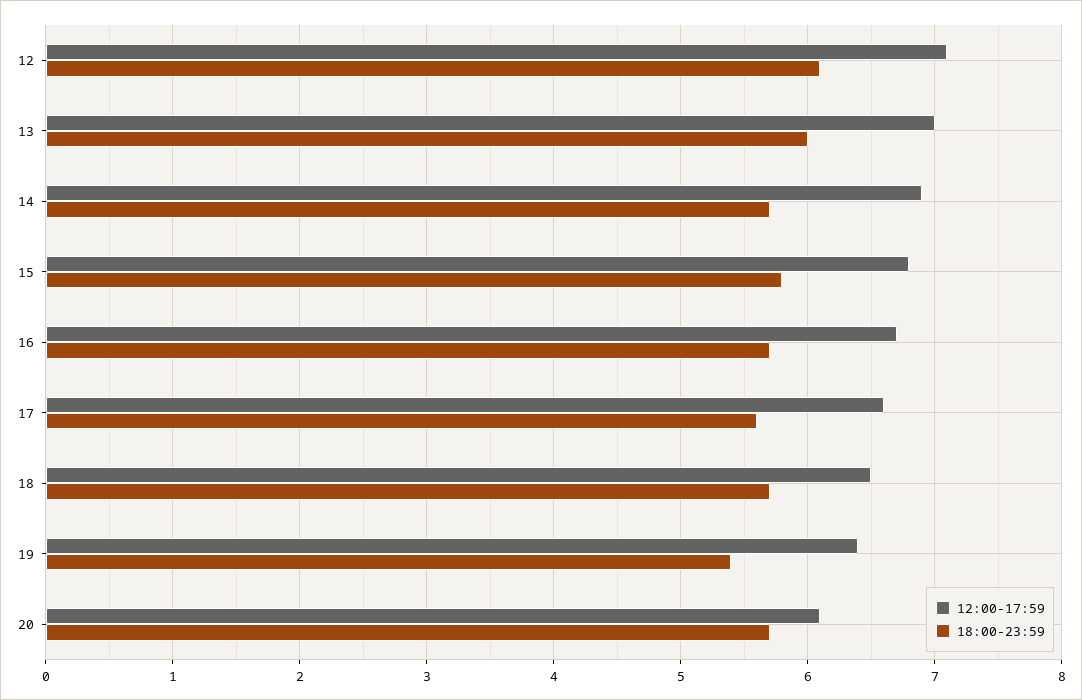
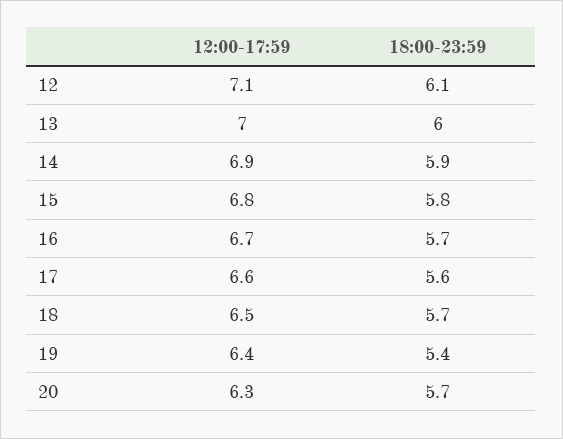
18:00-23:59, 14: 5.7 -> 5.9
12:00-17:59, 20: 6.1 -> 6.3

